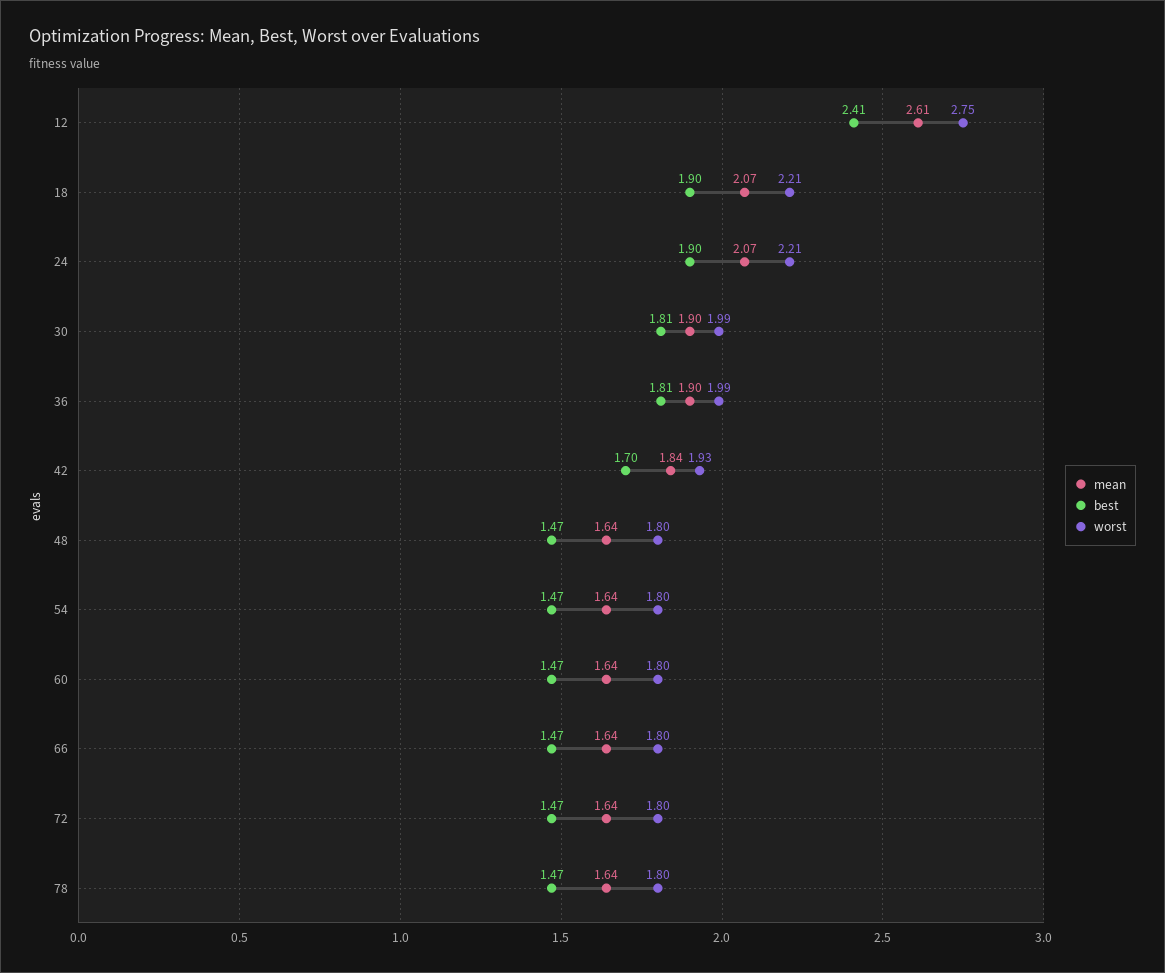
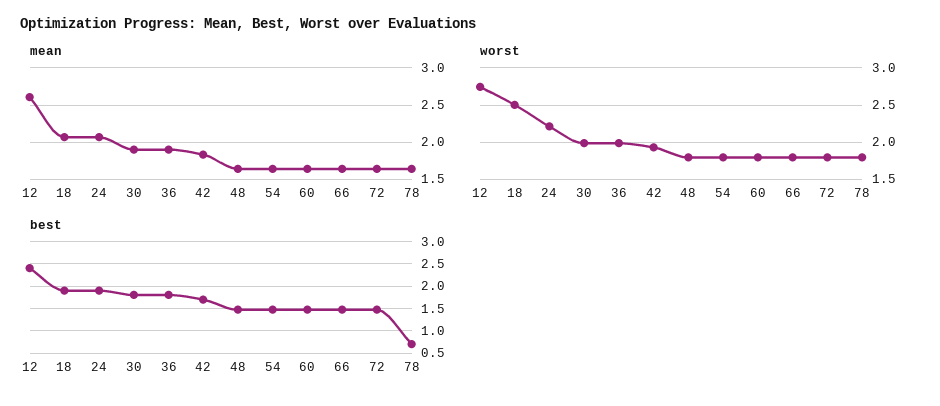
worst, 18: 2.21 -> 2.5
best, 78: 1.47 -> 0.75

